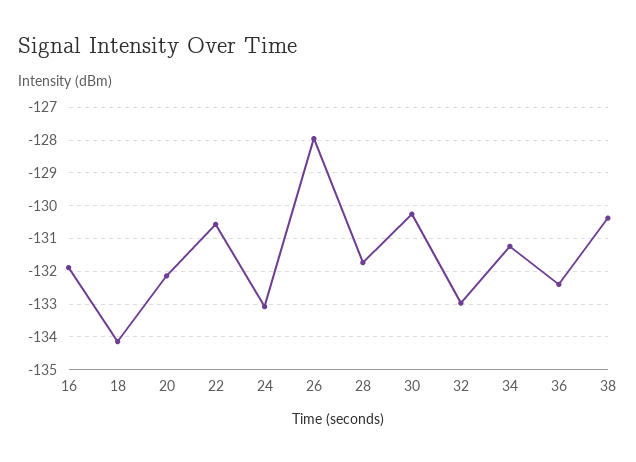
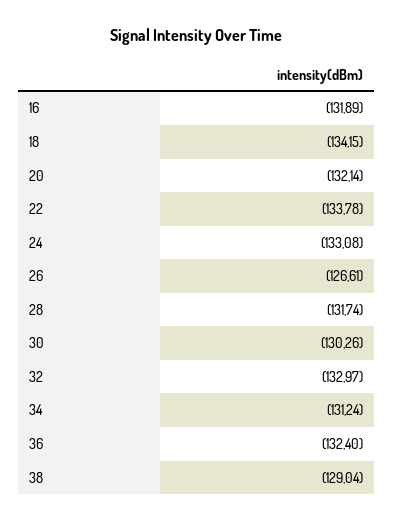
22: -130.6 -> -133.78
26: -128 -> -126.61
38: -130.4 -> -129.04

